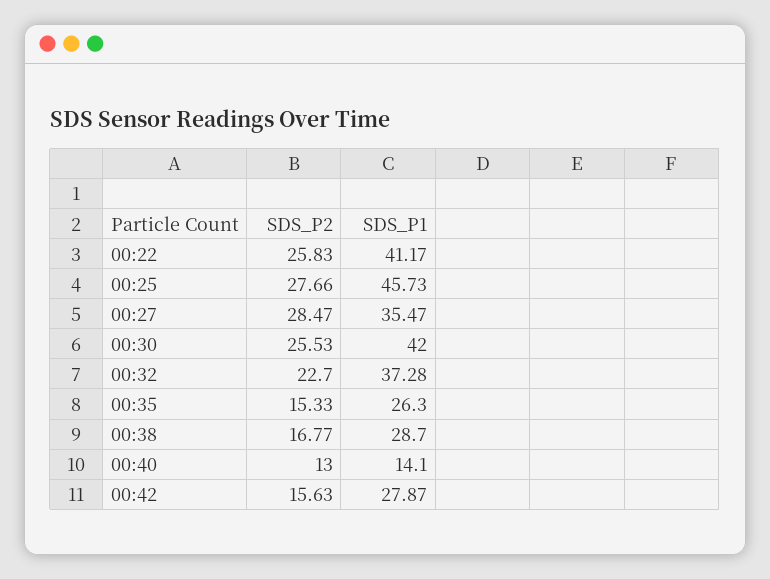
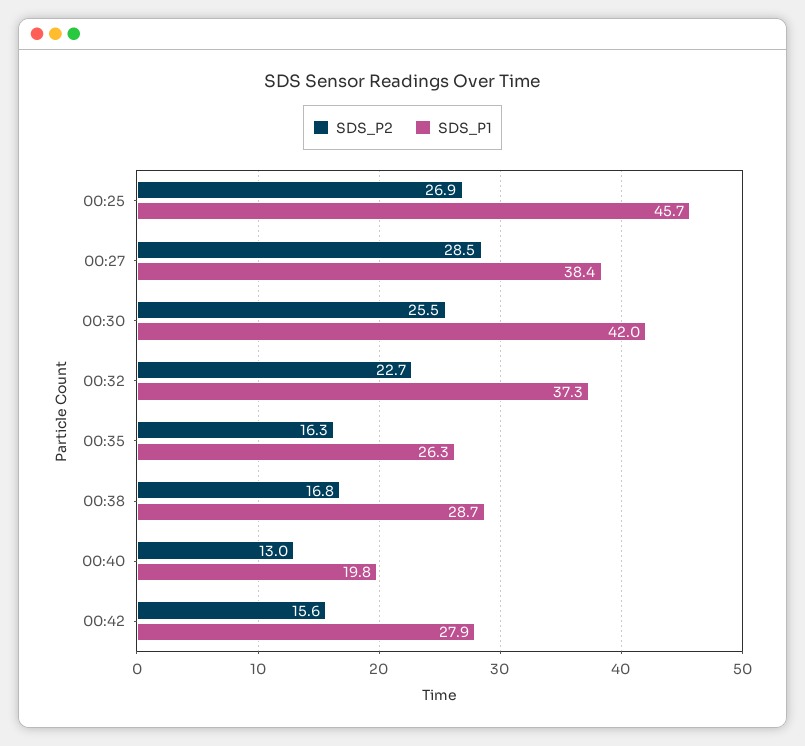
SDS_P2, 00:22: 25.83 -> none
SDS_P1, 00:22: 41.17 -> none
SDS_P2, 00:25: 27.66 -> 26.9
SDS_P1, 00:27: 35.47 -> 38.4
SDS_P2, 00:35: 15.33 -> 16.3
SDS_P1, 00:40: 14.1 -> 19.8

